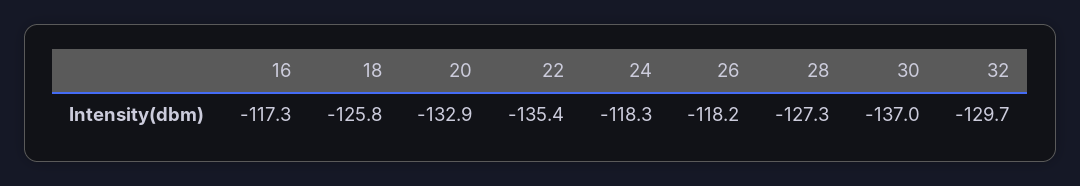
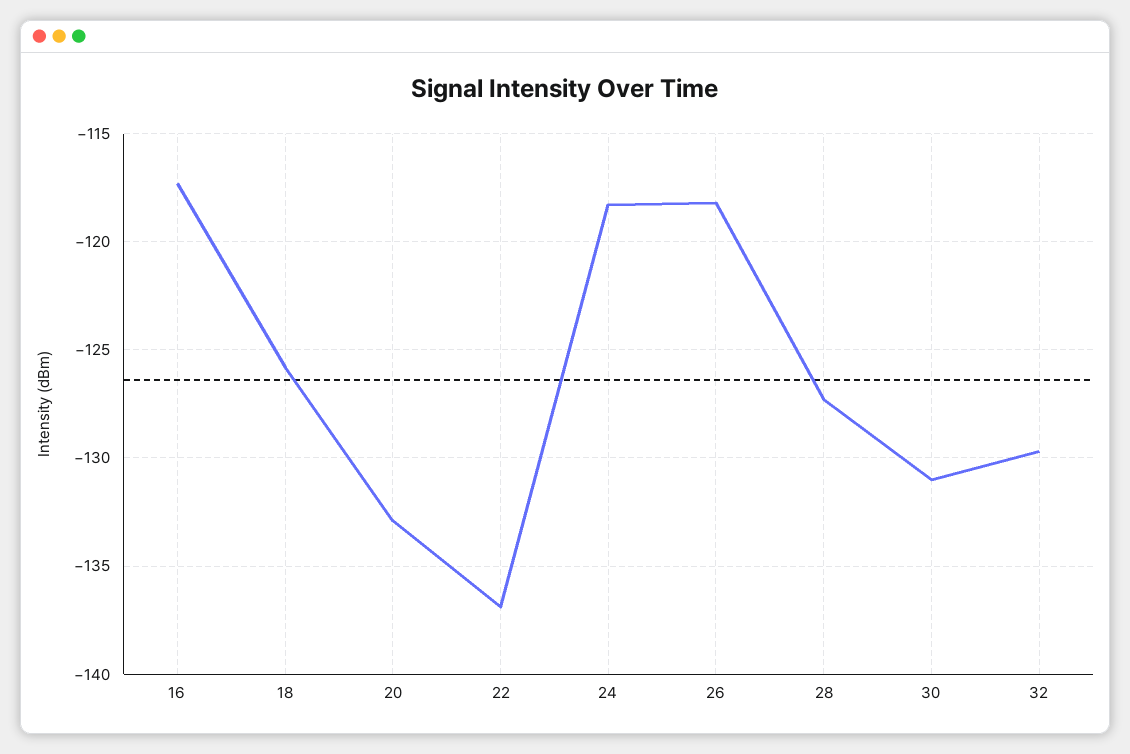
22: -135.4 -> -137
30: -137 -> -131

